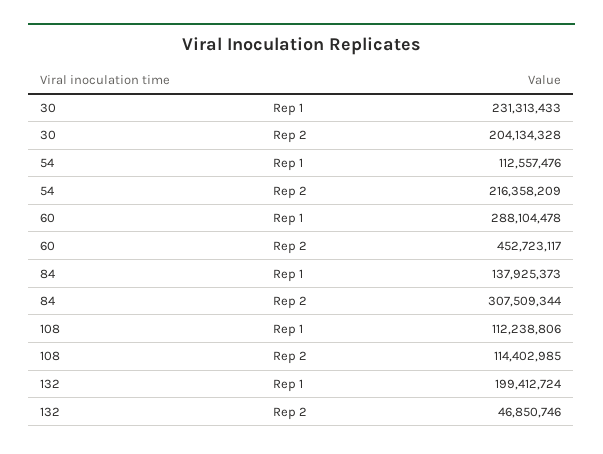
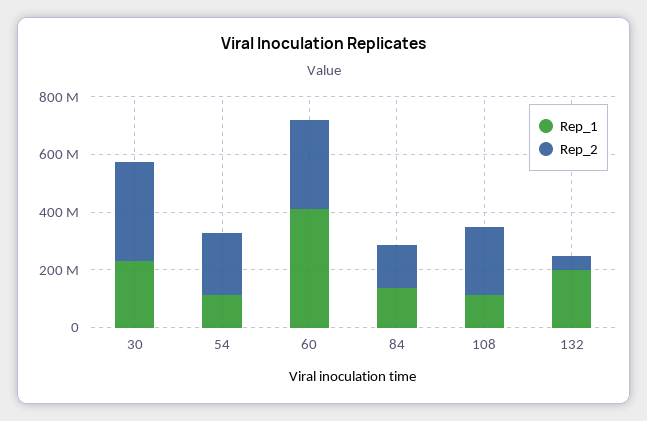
Rep 2, 30: 204134328 -> 350000000
Rep 1, 60: 288104478 -> 400000000
Rep 2, 60: 452723117 -> 300000000
Rep 2, 84: 307509344 -> 150000000
Rep 2, 108: 114402985 -> 250000000

